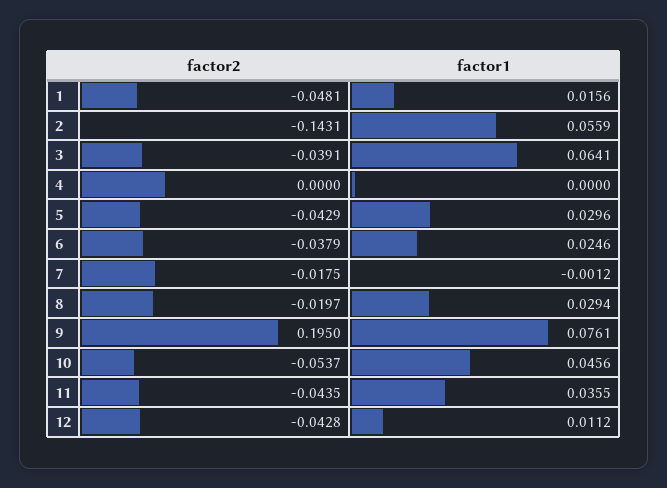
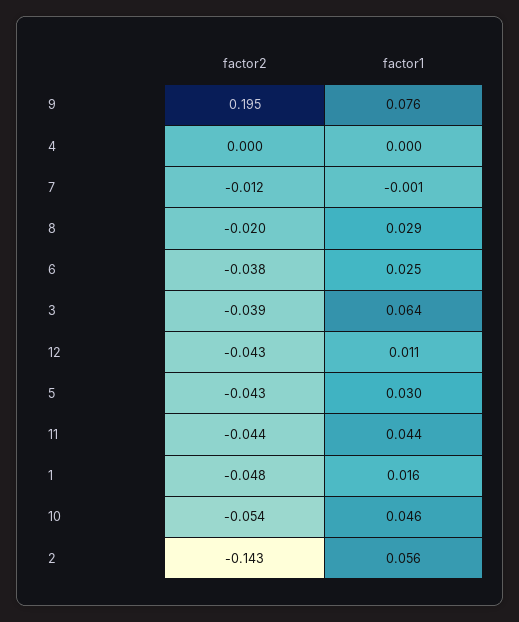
factor2, 7: -0.0175 -> -0.012
factor1, 11: 0.0355 -> 0.044

